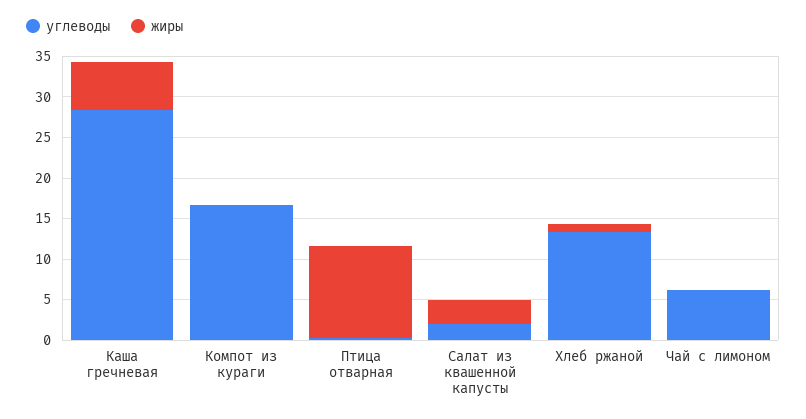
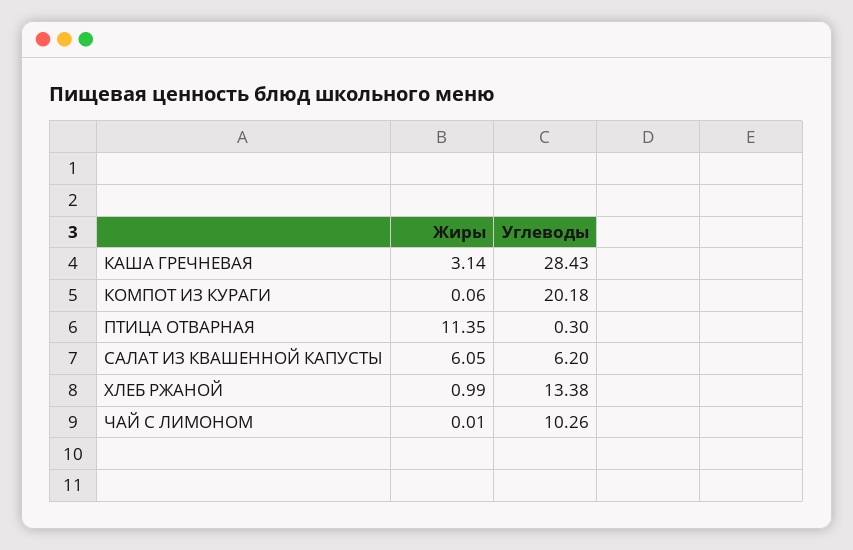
жиры, Каша гречневая: 6 -> 3.14
углеводы, Компот из кураги: 17 -> 20.18
углеводы, Салат из квашенной капусты: 2 -> 6.2
жиры, Салат из квашенной капусты: 3 -> 6.05
углеводы, Чай с лимоном: 6 -> 10.26

